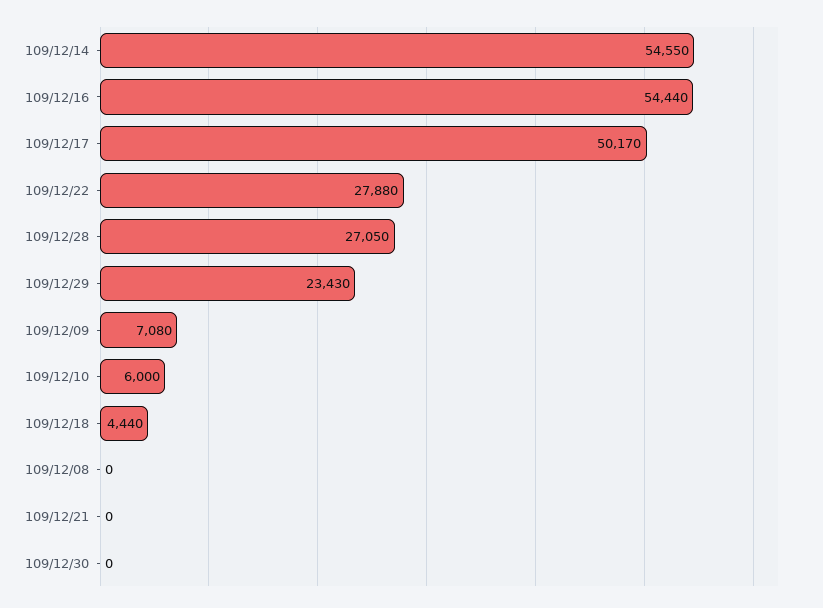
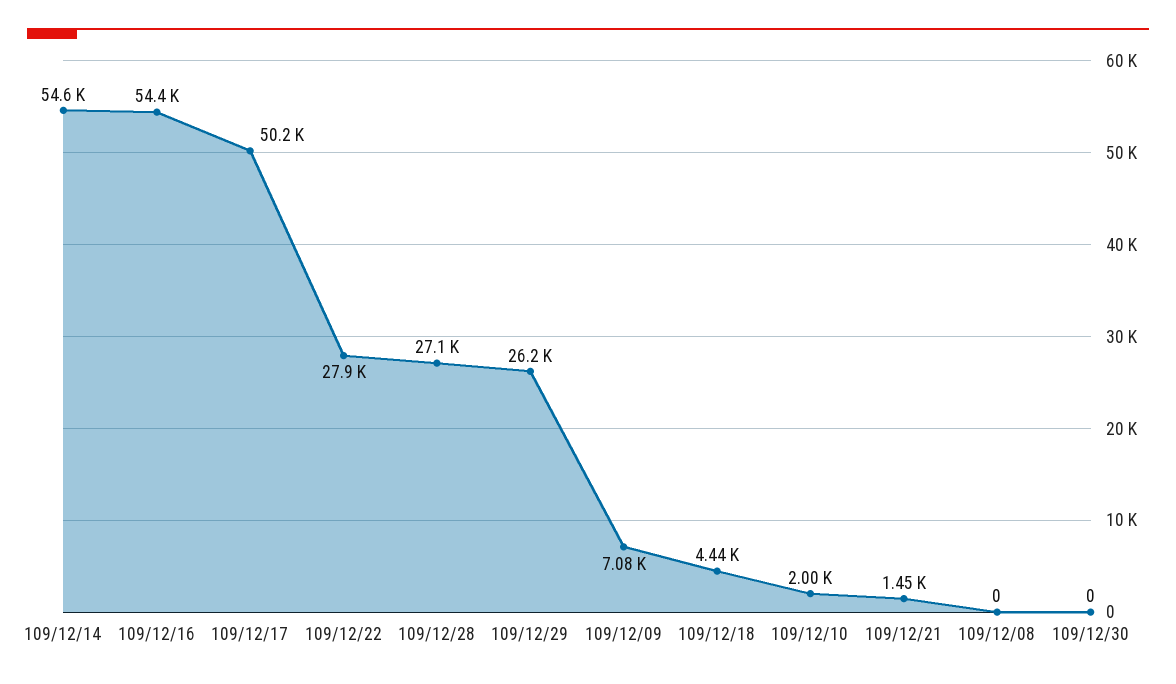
109/12/29: 23430 -> 26200
109/12/10: 6000 -> 2000
109/12/21: 0 -> 1450

